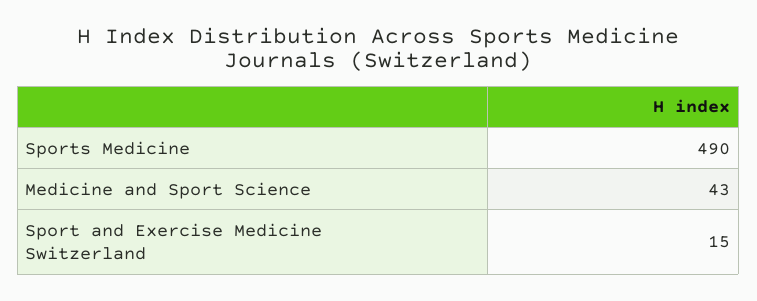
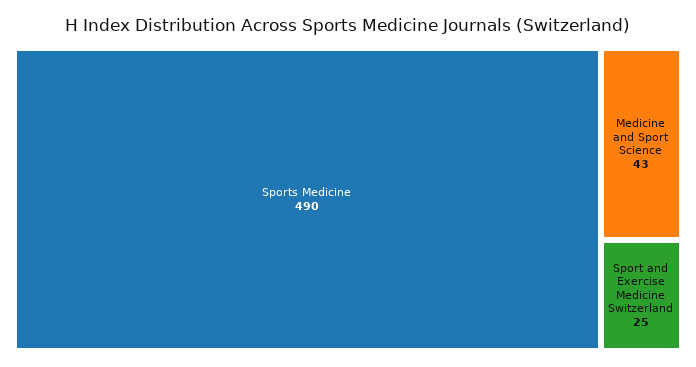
Sport and Exercise Medicine Switzerland: 15 -> 25

